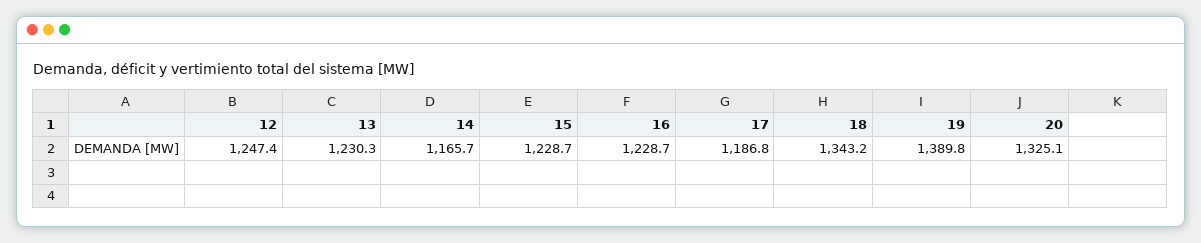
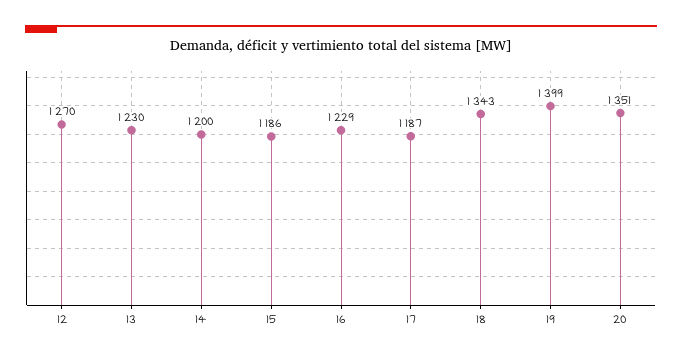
12: 1247.4 -> 1270
14: 1165.7 -> 1200
15: 1228.7 -> 1186
19: 1389.8 -> 1399
20: 1325.1 -> 1351

